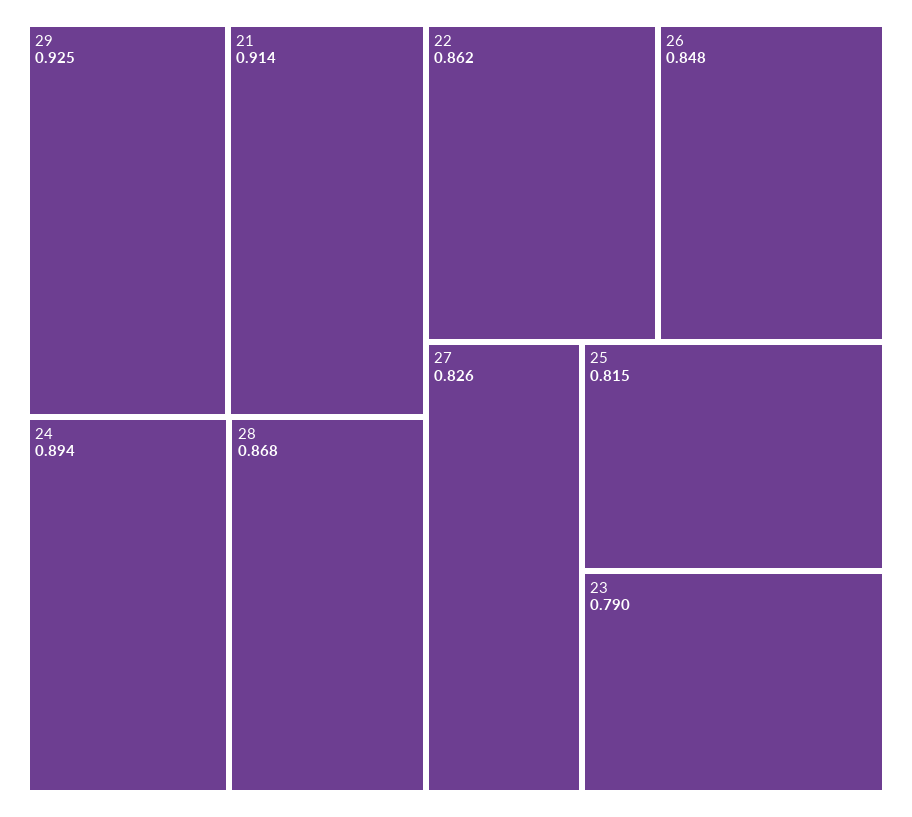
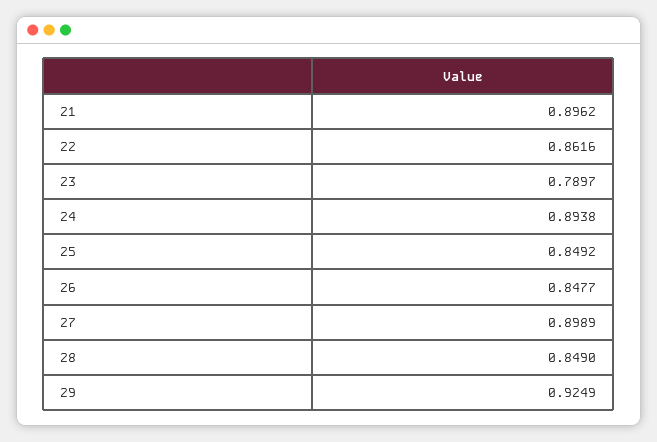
21: 0.914 -> 0.8962
28: 0.868 -> 0.849
27: 0.826 -> 0.8989
25: 0.815 -> 0.8492

